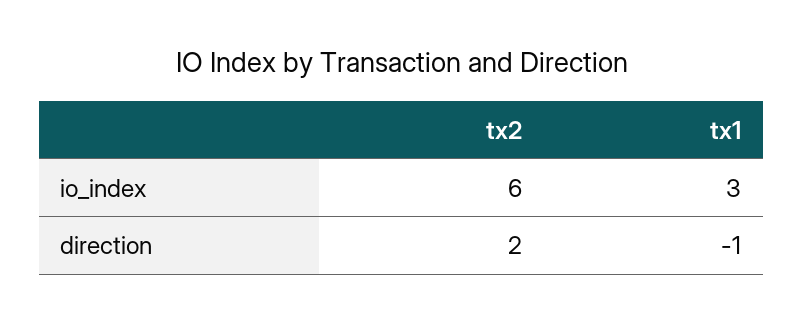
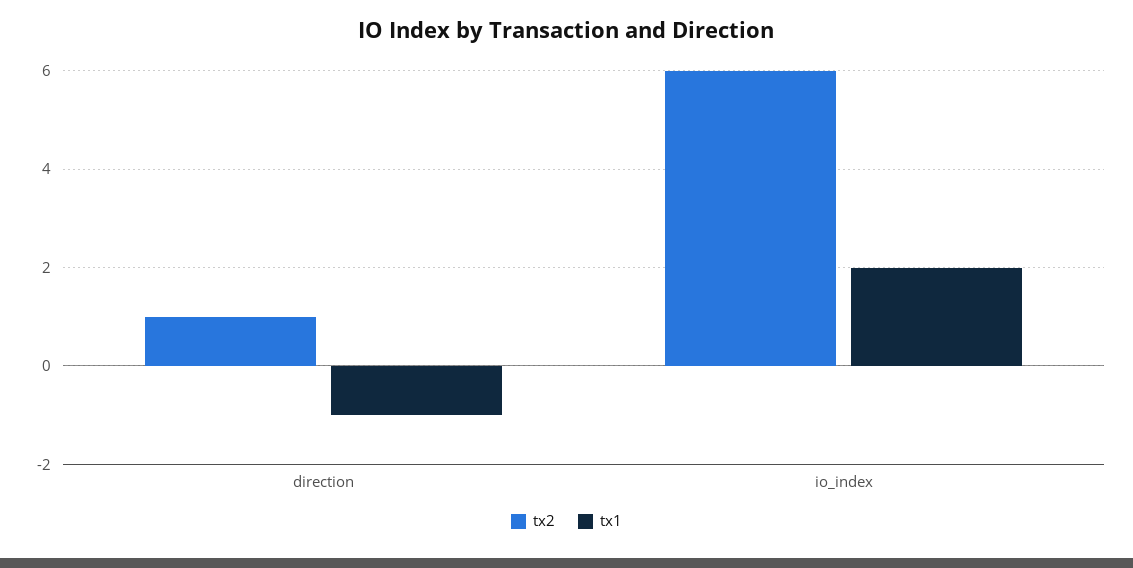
tx1, io_index: 3 -> 2
tx2, direction: 2 -> 1

